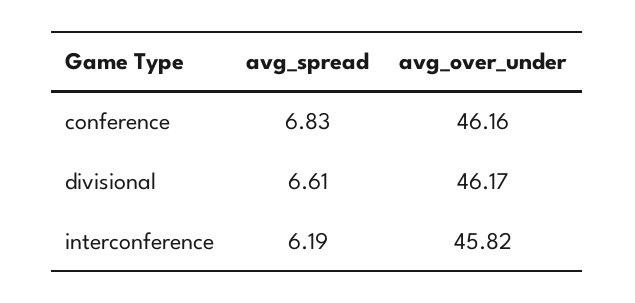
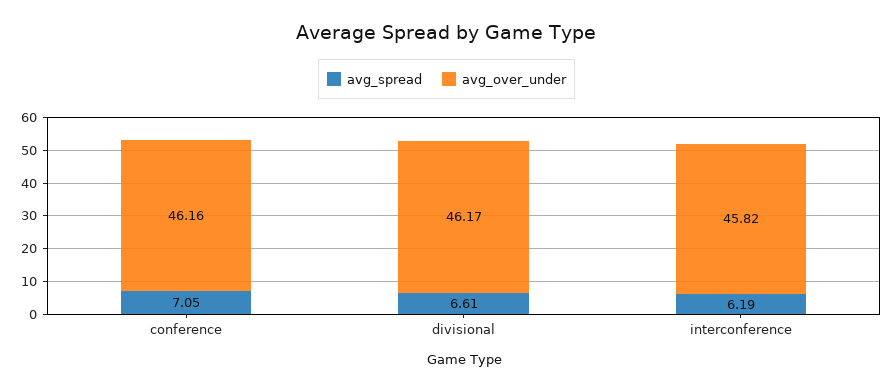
avg_spread, conference: 6.83 -> 7.05

